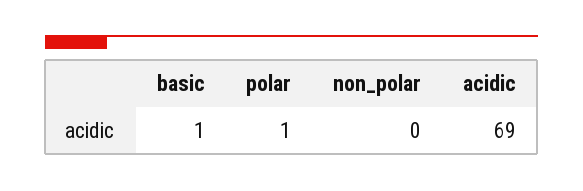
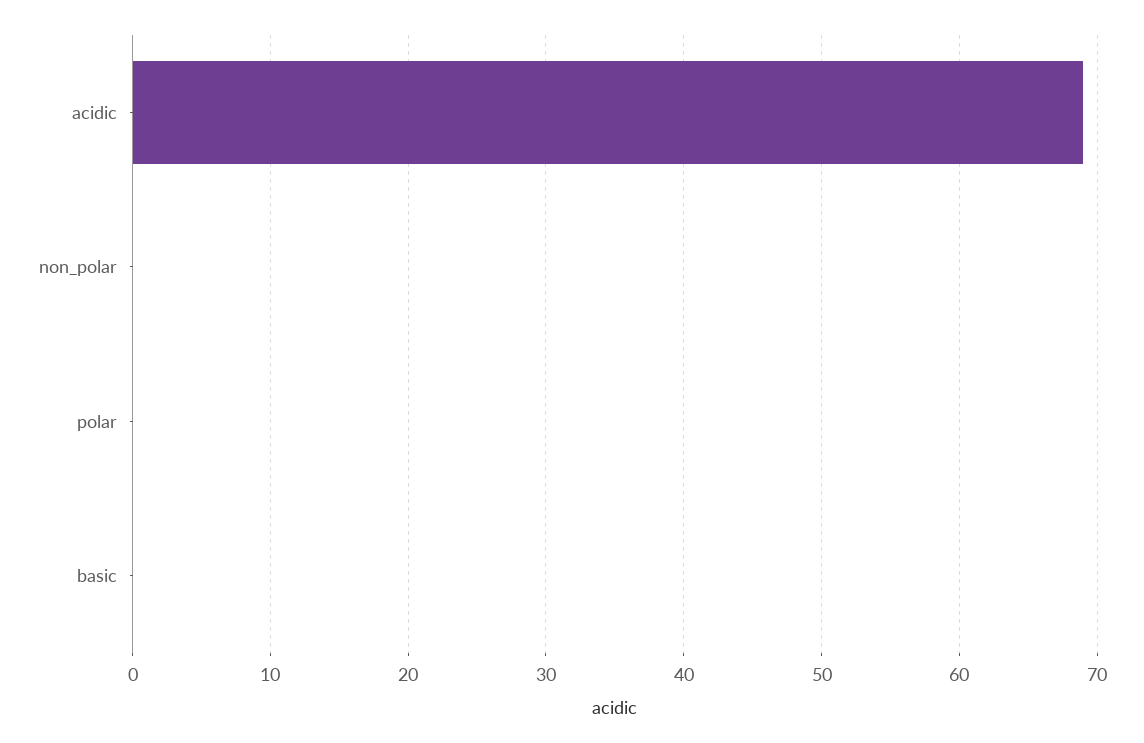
basic: 1 -> 0
polar: 1 -> 0

